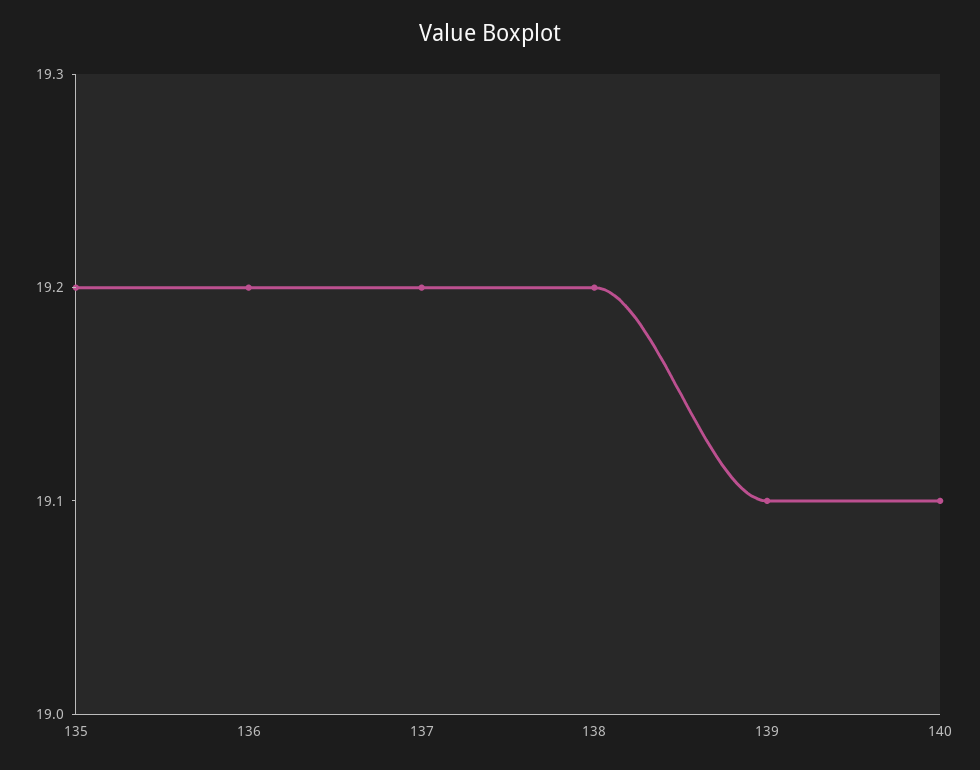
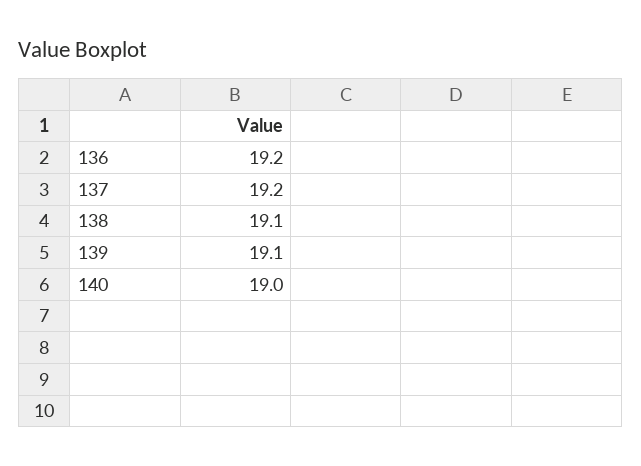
135: 19.2 -> none
138: 19.2 -> 19.1
140: 19.1 -> 19

